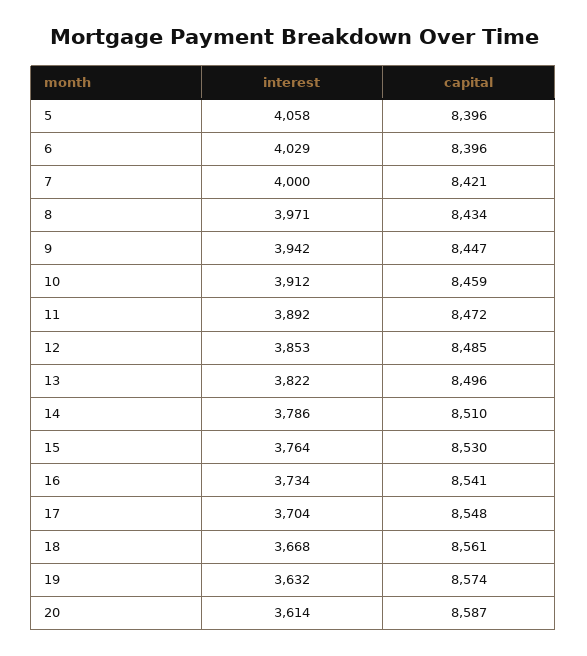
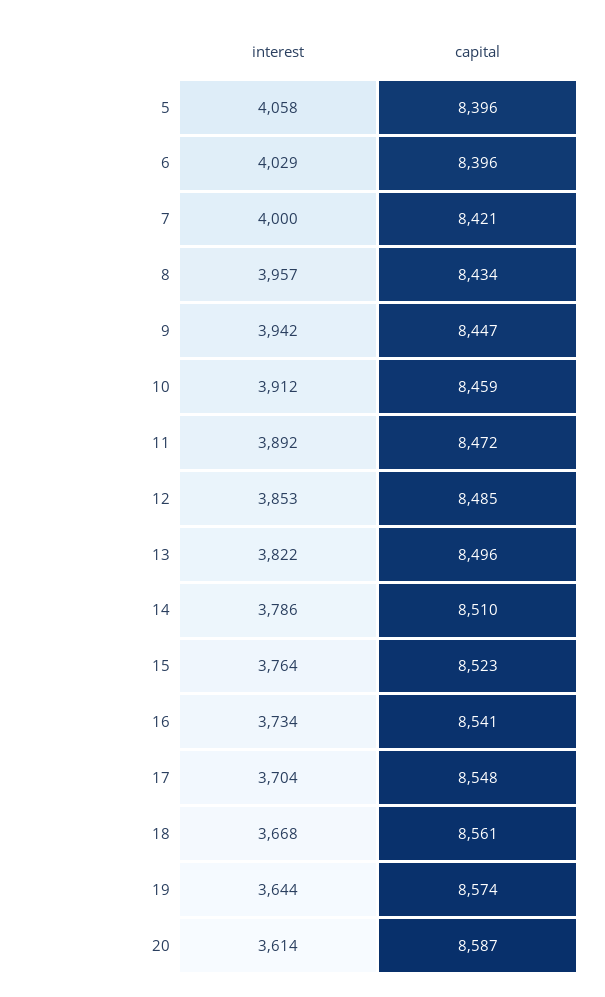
interest, 8: 3971 -> 3957
capital, 15: 8530 -> 8523
interest, 19: 3632 -> 3644

